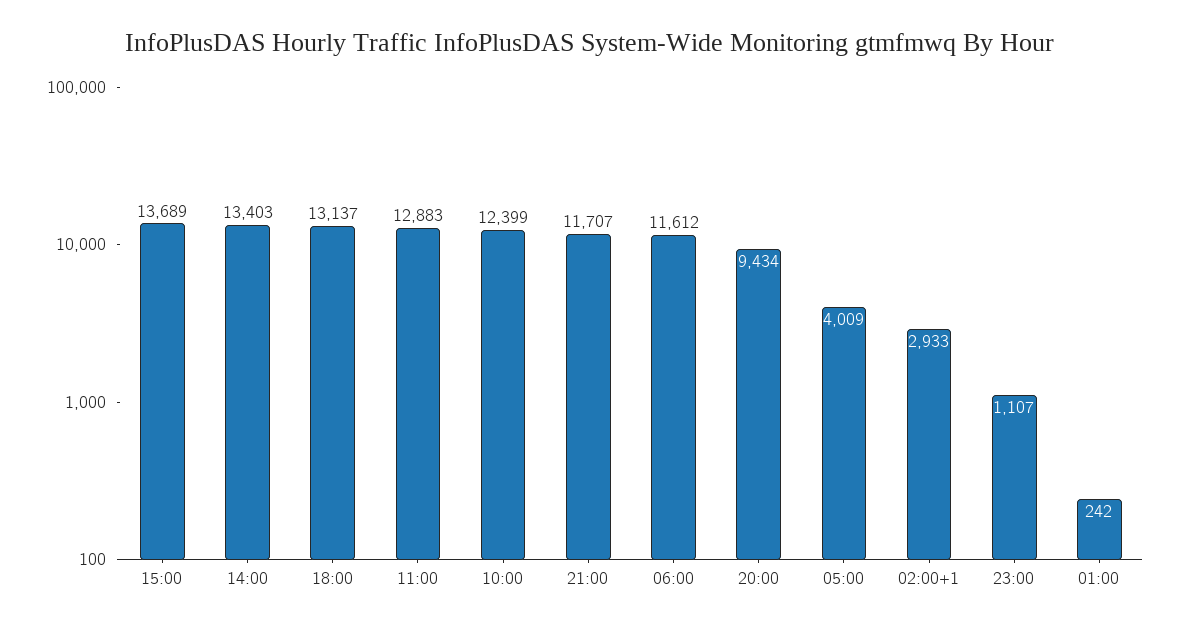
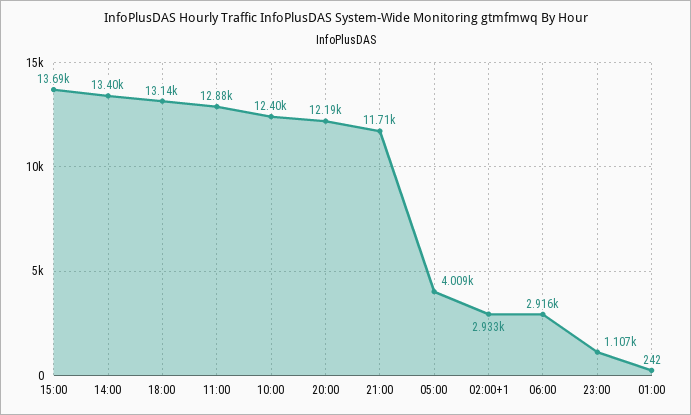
06:00: 11612 -> 2916
20:00: 9434 -> 12190

